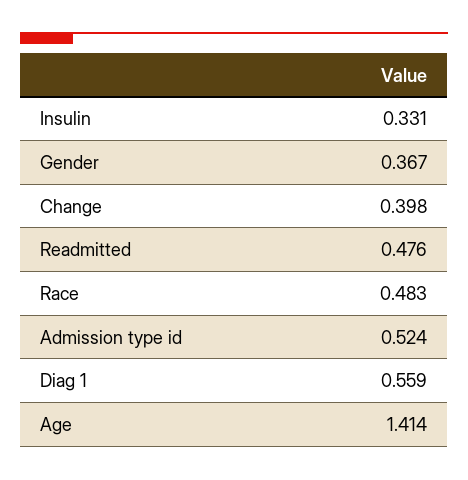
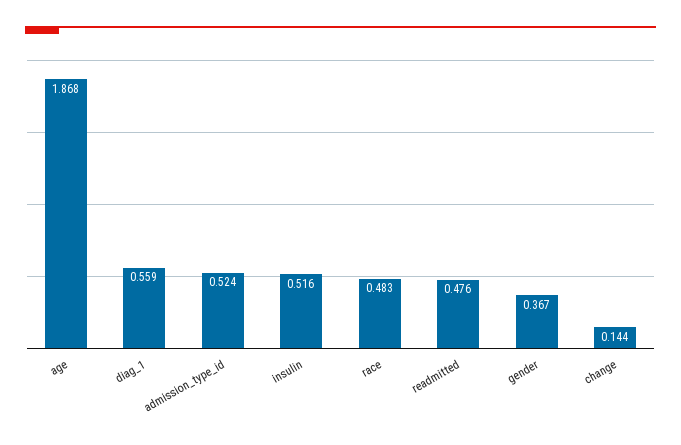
Insulin: 0.331 -> 0.516
Change: 0.398 -> 0.144
Age: 1.414 -> 1.868

